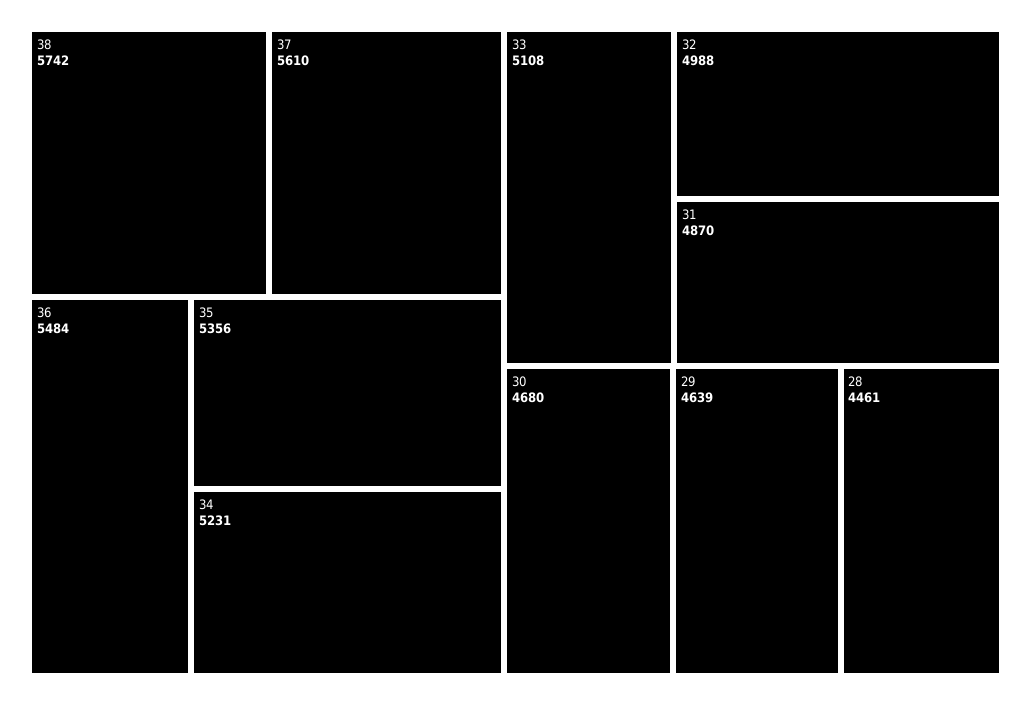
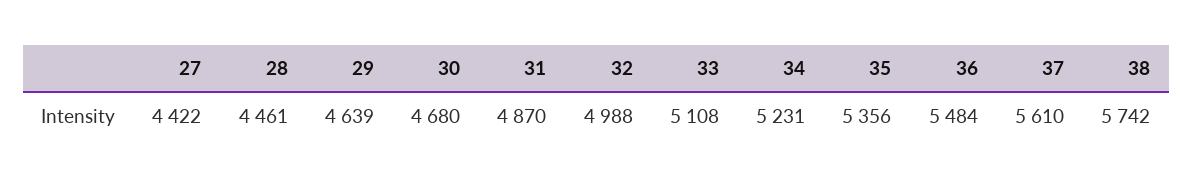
27: none -> 4422

